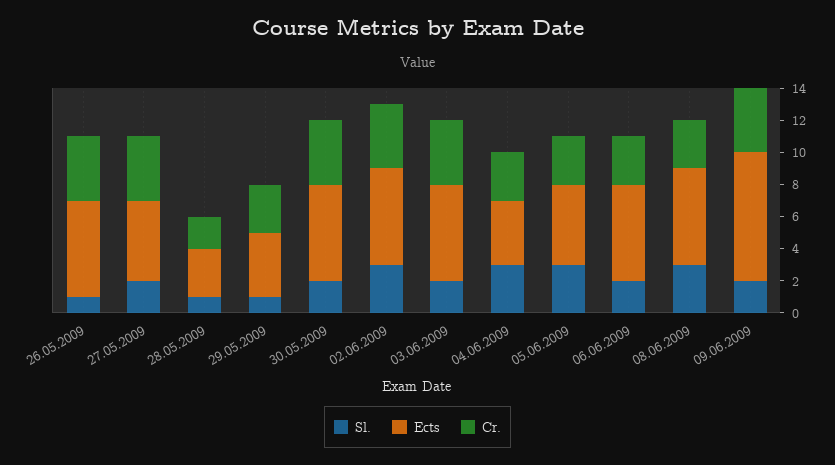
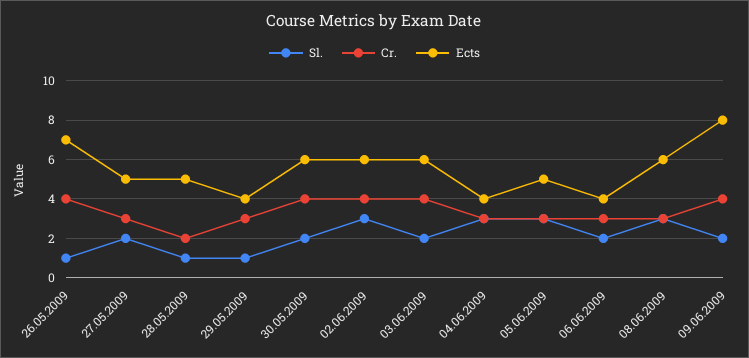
Ects, 26.05.2009: 6 -> 7
Cr., 27.05.2009: 4 -> 3
Ects, 28.05.2009: 3 -> 5
Ects, 06.06.2009: 6 -> 4

